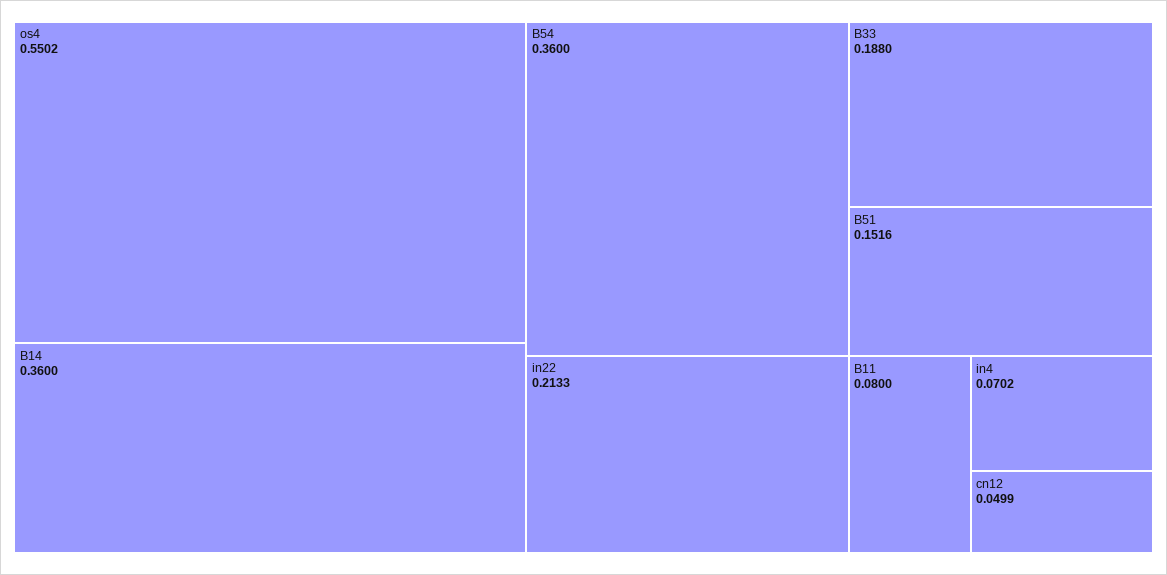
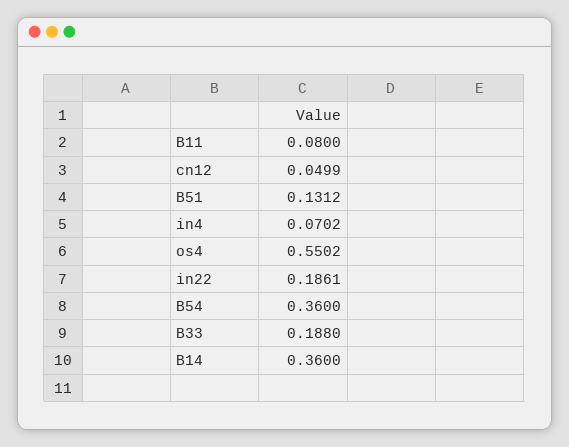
in22: 0.2133 -> 0.1861
B51: 0.1516 -> 0.1312

